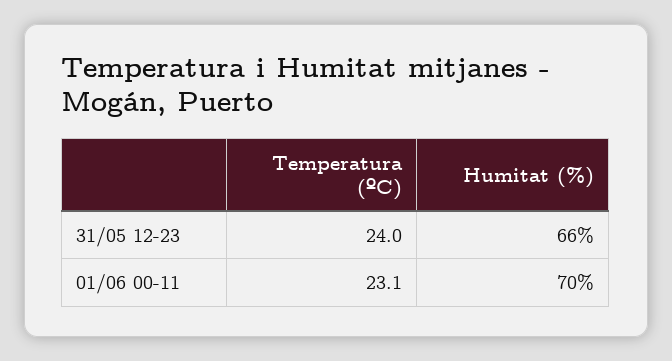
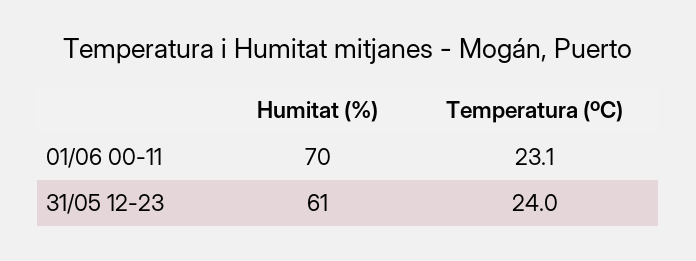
Humitat (%), 31/05 12-23: 66 -> 61

